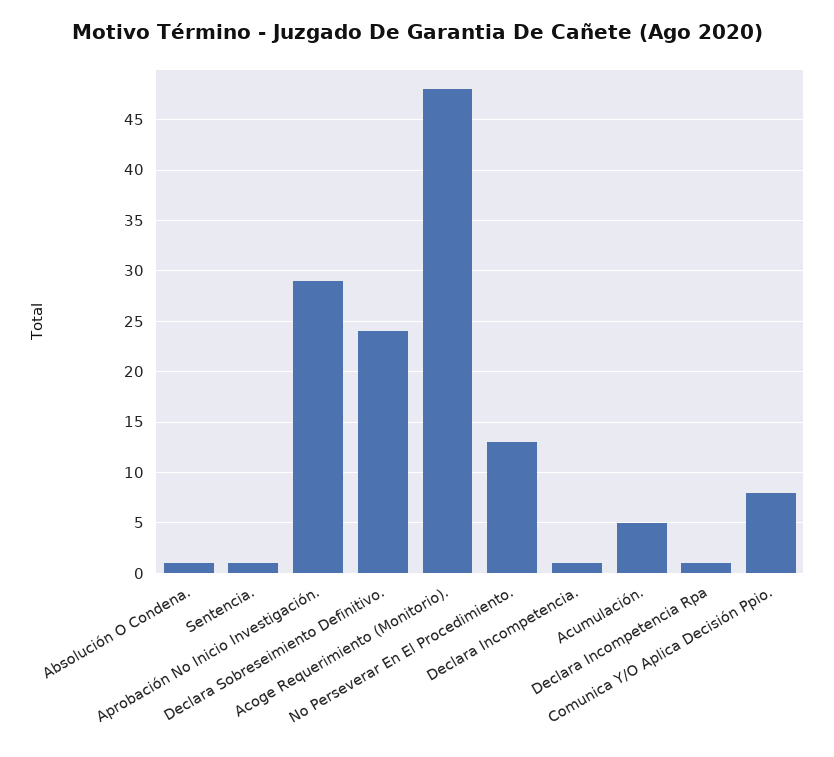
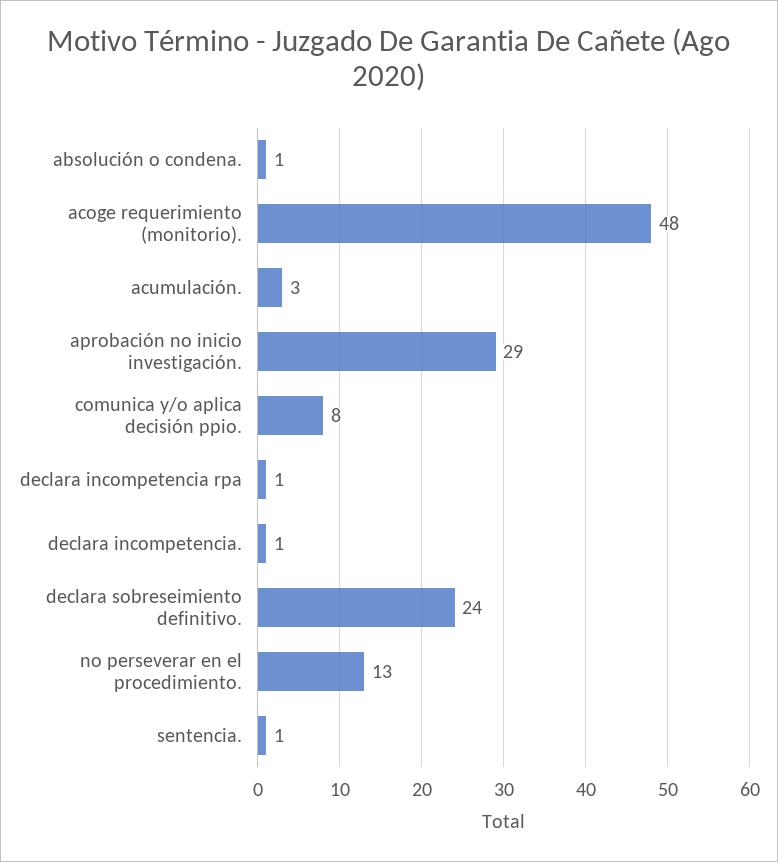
Acumulación.: 5 -> 3

